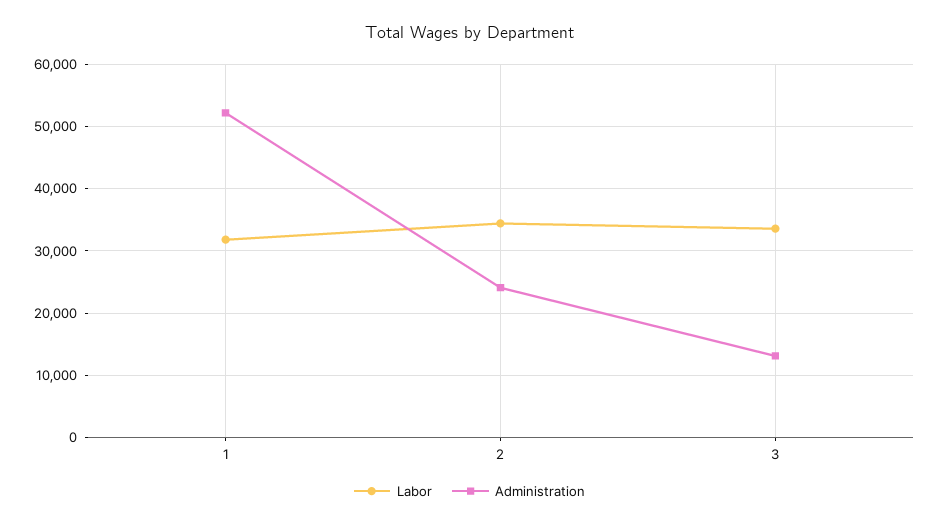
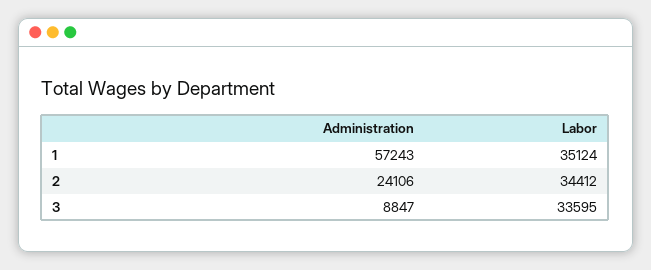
Labor, 1: 32000 -> 35124
Administration, 1: 52000 -> 57243
Administration, 3: 13000 -> 8847

